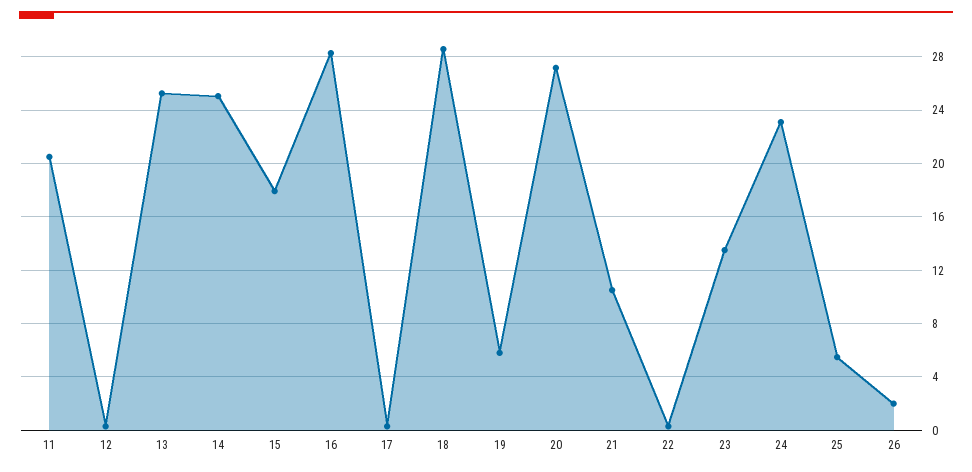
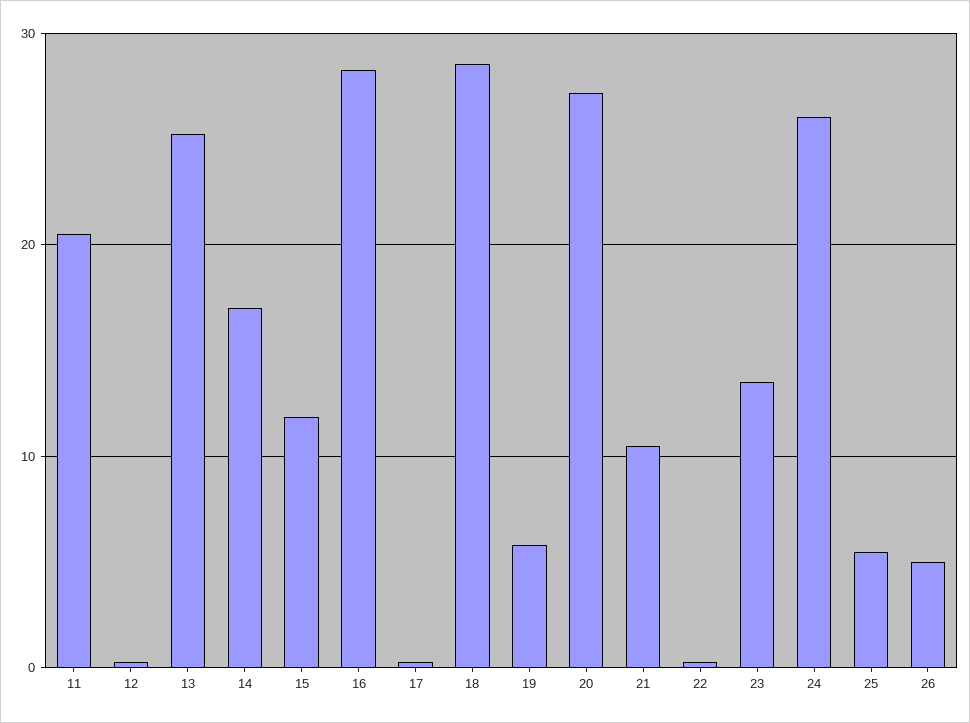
14: 25 -> 17
15: 18 -> 12
24: 23 -> 26
26: 2 -> 5

